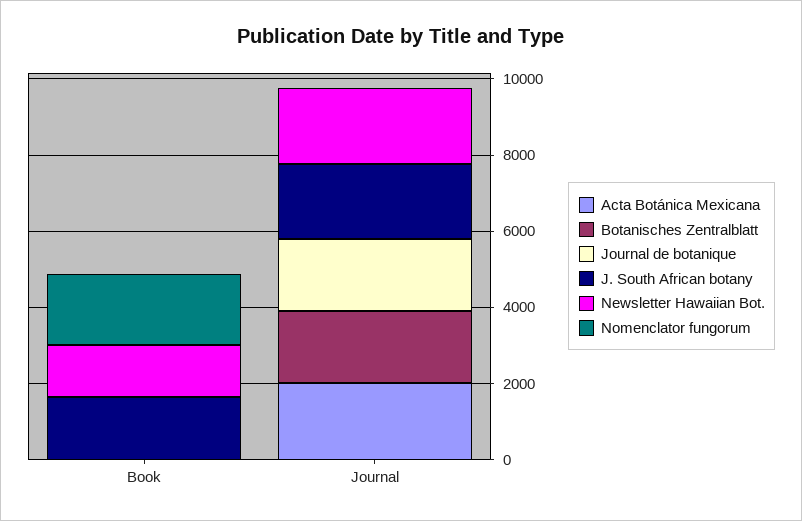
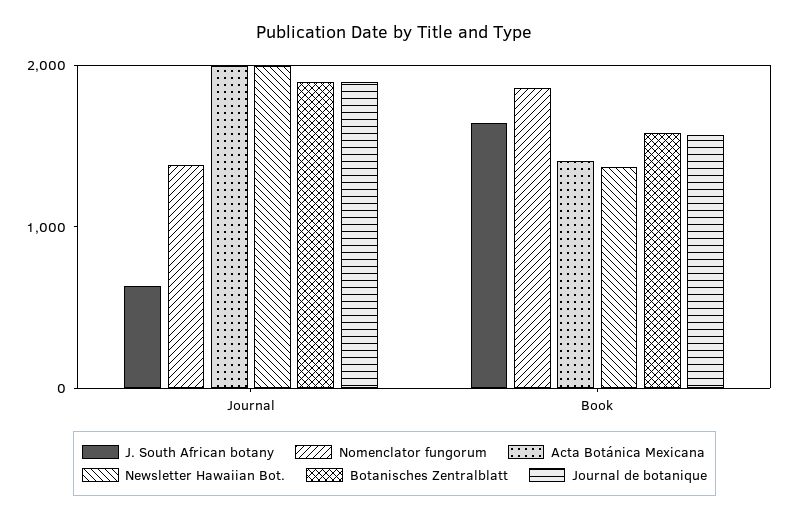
Acta Botánica Mexicana, Book: 0 -> 1400
Botanisches Zentralblatt, Book: 0 -> 1600
Journal de botanique, Book: 0 -> 1600
J. South African botany, Journal: 2000 -> 600
Nomenclator fungorum, Journal: 0 -> 1400

